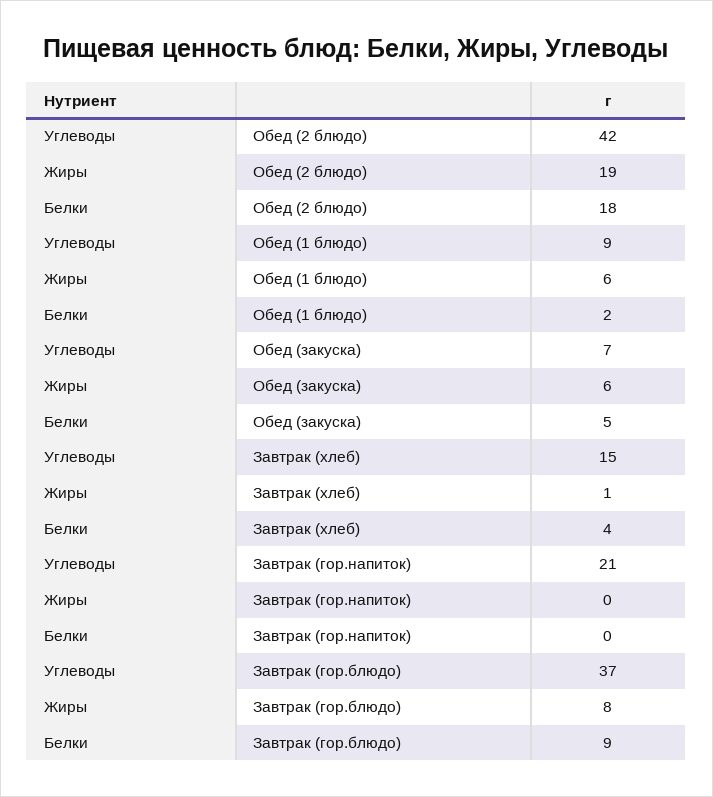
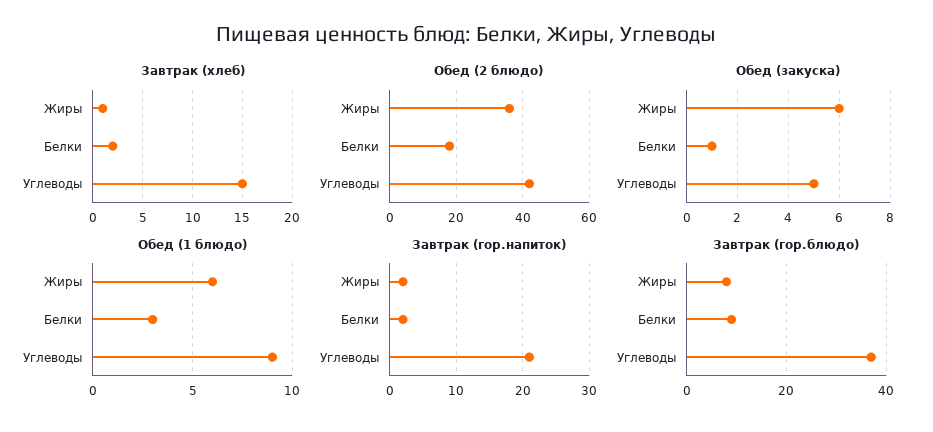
Обед (2 блюдо), Жиры: 19 -> 35
Обед (1 блюдо), Белки: 2 -> 3
Обед (закуска), Углеводы: 7 -> 5
Обед (закуска), Белки: 5 -> 1
Завтрак (хлеб), Белки: 4 -> 2
Завтрак (гор.напиток), Жиры: 0 -> 2
Завтрак (гор.напиток), Белки: 0 -> 2

